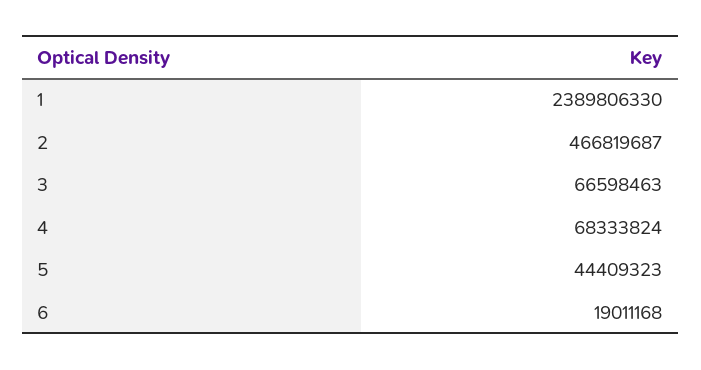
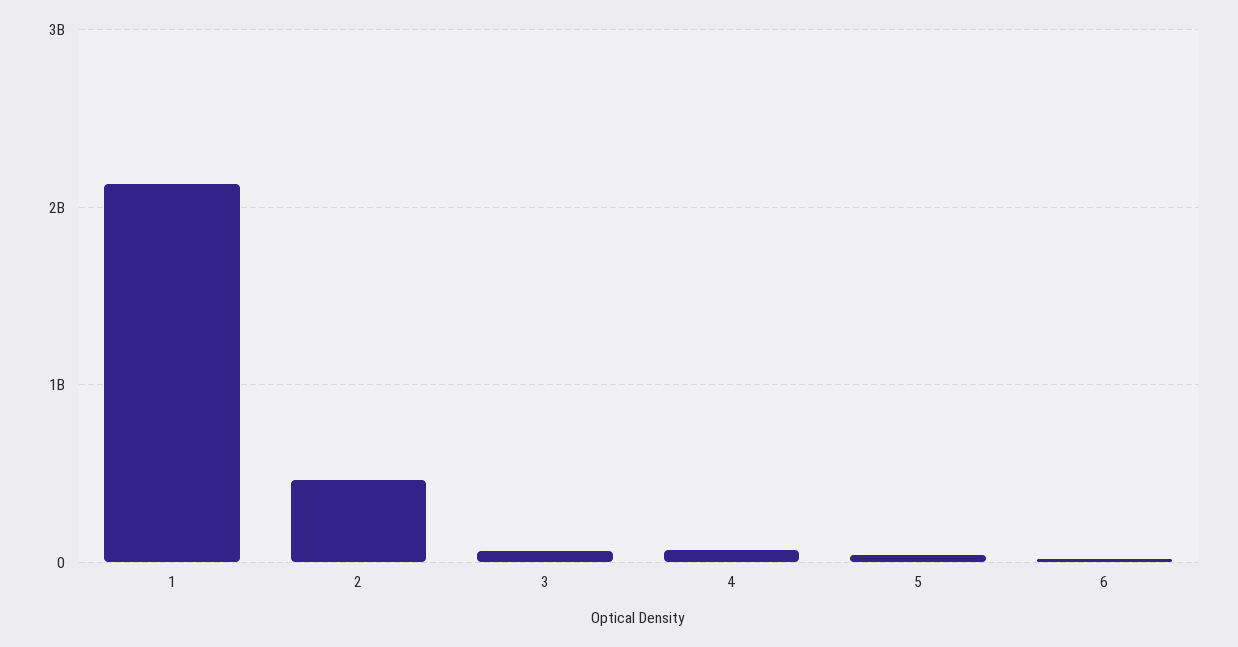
1: 2389806330 -> 2100000000

